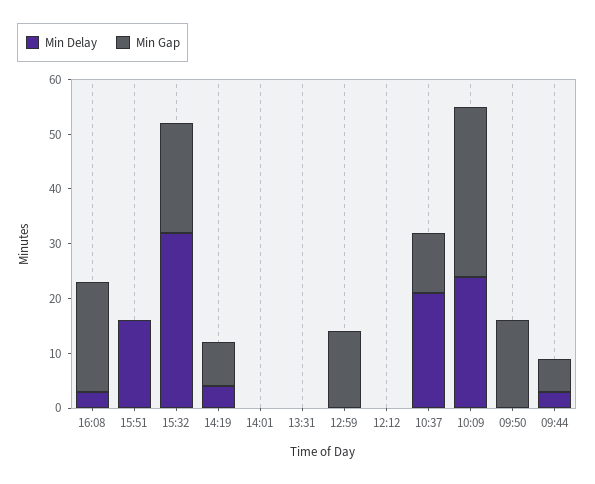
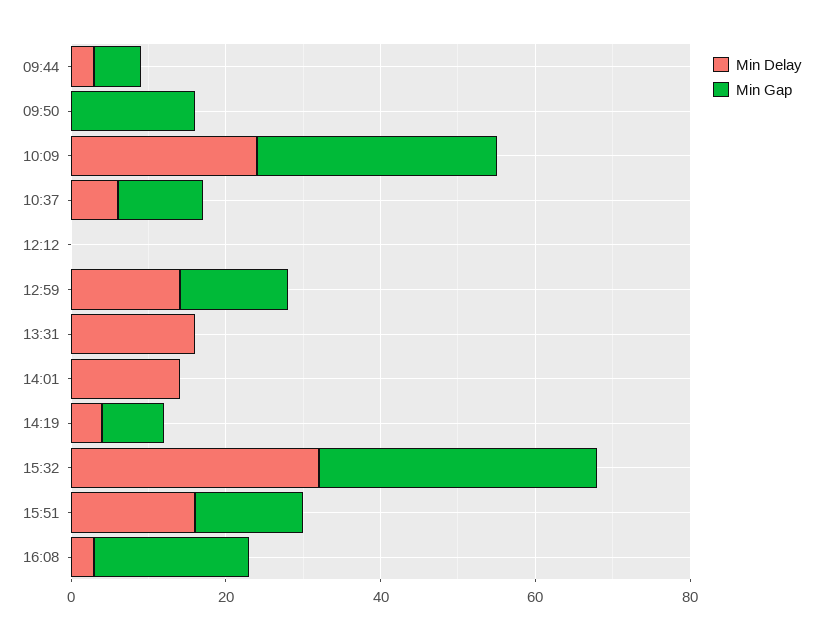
Min Gap, 15:51: 0 -> 15
Min Gap, 15:32: 20 -> 35
Min Delay, 14:01: 0 -> 15
Min Delay, 13:31: 0 -> 15
Min Delay, 12:59: 0 -> 15
Min Delay, 10:37: 20 -> 5

